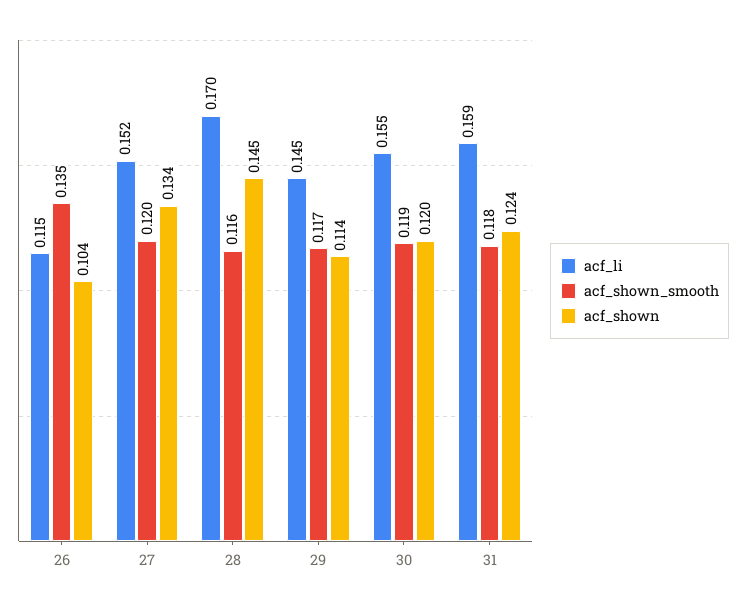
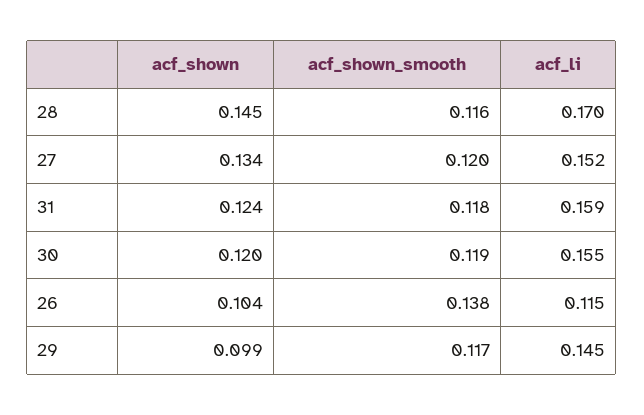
acf_shown_smooth, 26: 0.135 -> 0.138
acf_shown, 29: 0.114 -> 0.099

